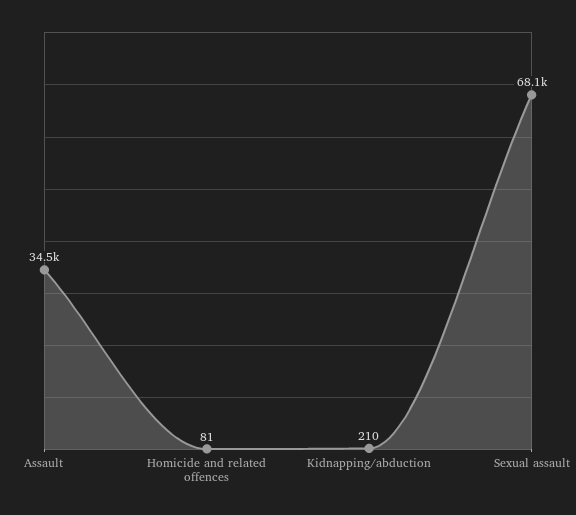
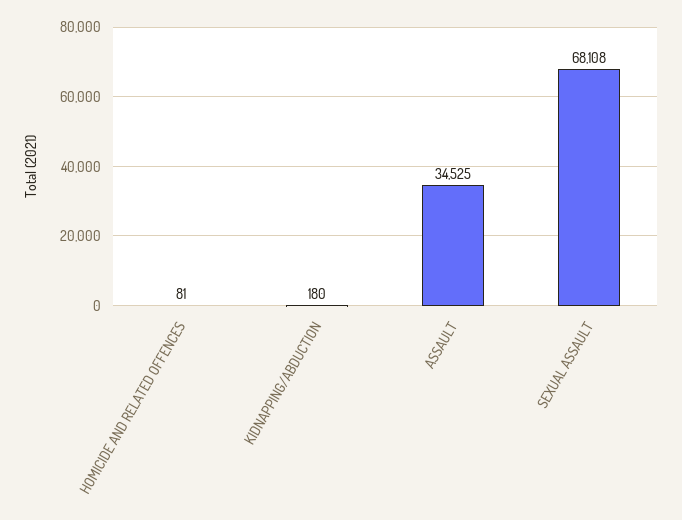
Kidnapping/abduction: 210 -> 180

